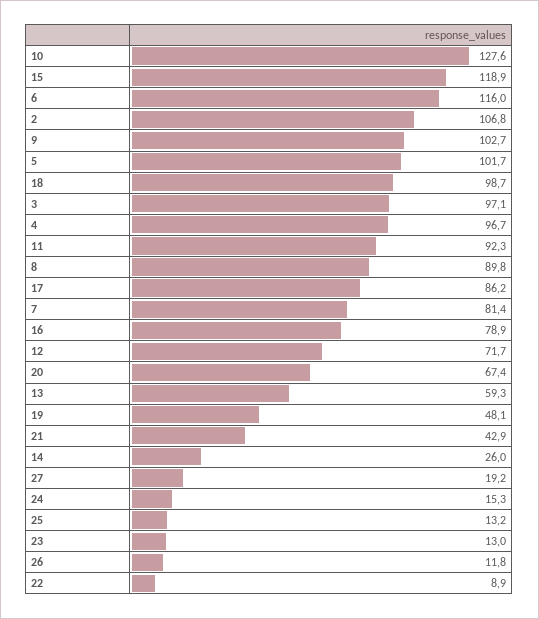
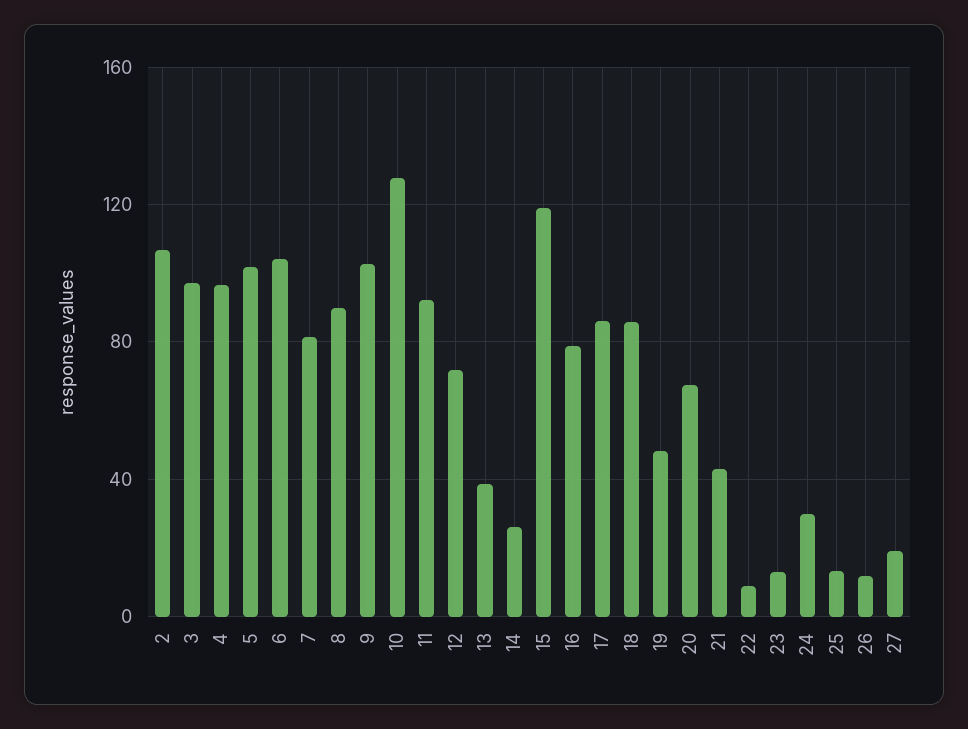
6: 116 -> 105
18: 98.7 -> 85
13: 59.3 -> 40
24: 15.3 -> 30

